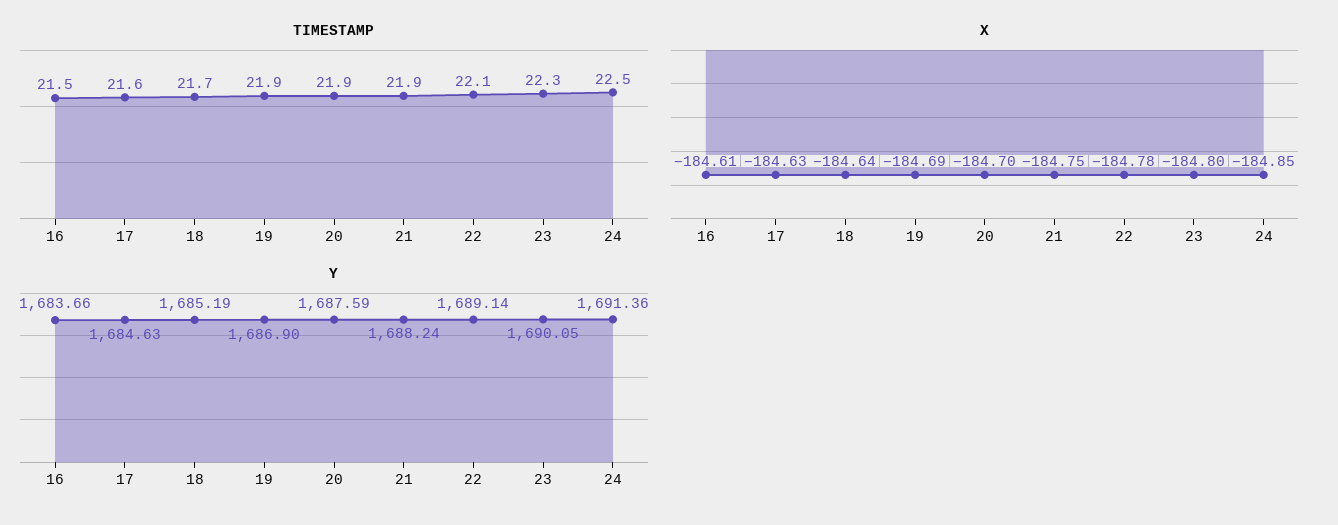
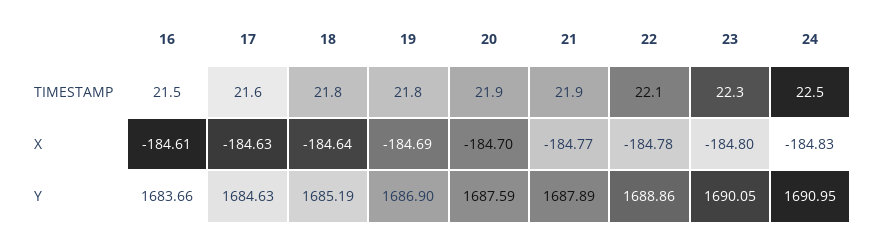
TIMESTAMP, 18: 21.7 -> 21.8
TIMESTAMP, 19: 21.9 -> 21.8
X, 21: -184.75 -> -184.77
X, 24: -184.85 -> -184.83
Y, 21: 1688.24 -> 1687.89
Y, 22: 1689.14 -> 1688.86
Y, 24: 1691.36 -> 1690.95

